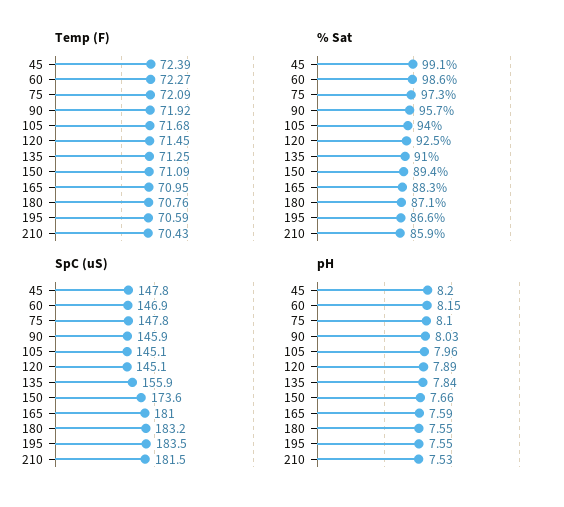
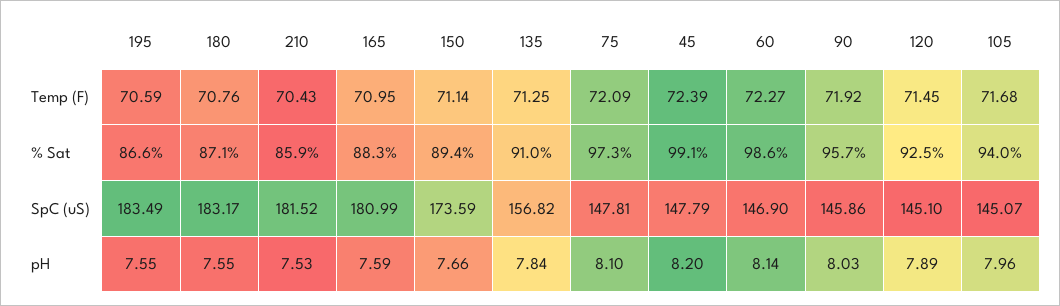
Temp (F), 150: 71.09 -> 71.14
SpC (uS), 135: 155.9 -> 156.82
pH, 60: 8.15 -> 8.14

